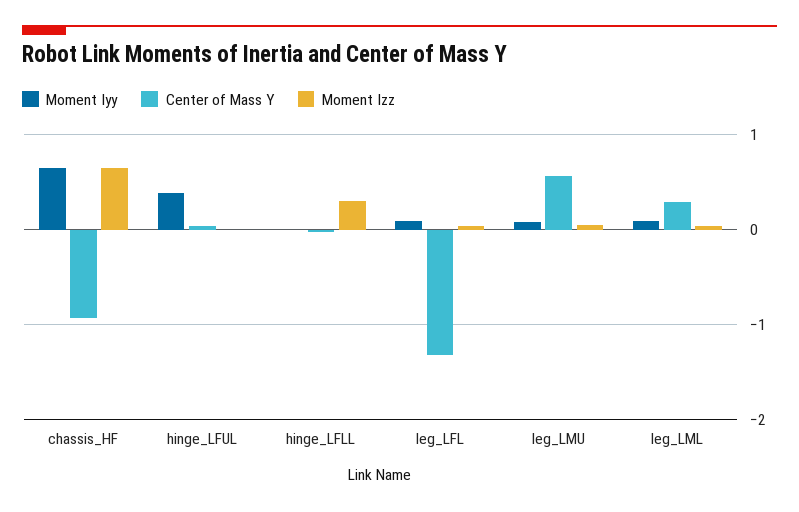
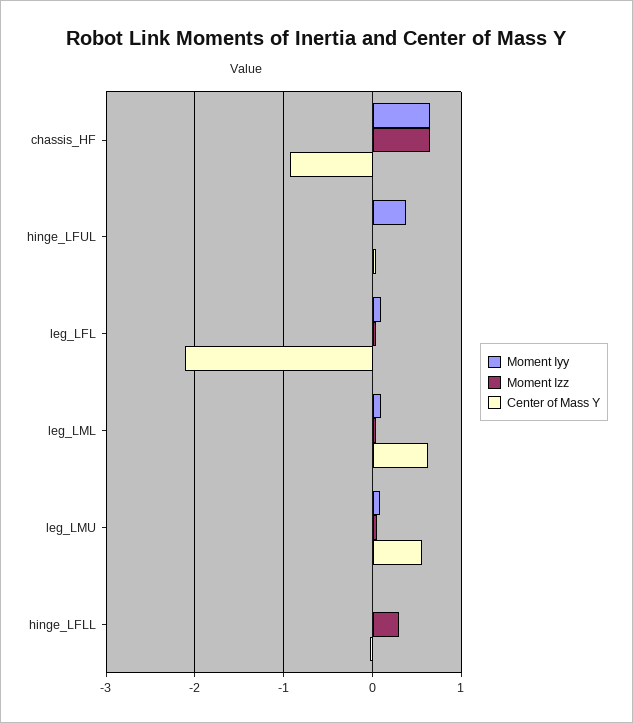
Center of Mass Y, leg_LFL: -1.3 -> -2.1
Center of Mass Y, leg_LML: 0.3 -> 0.6

